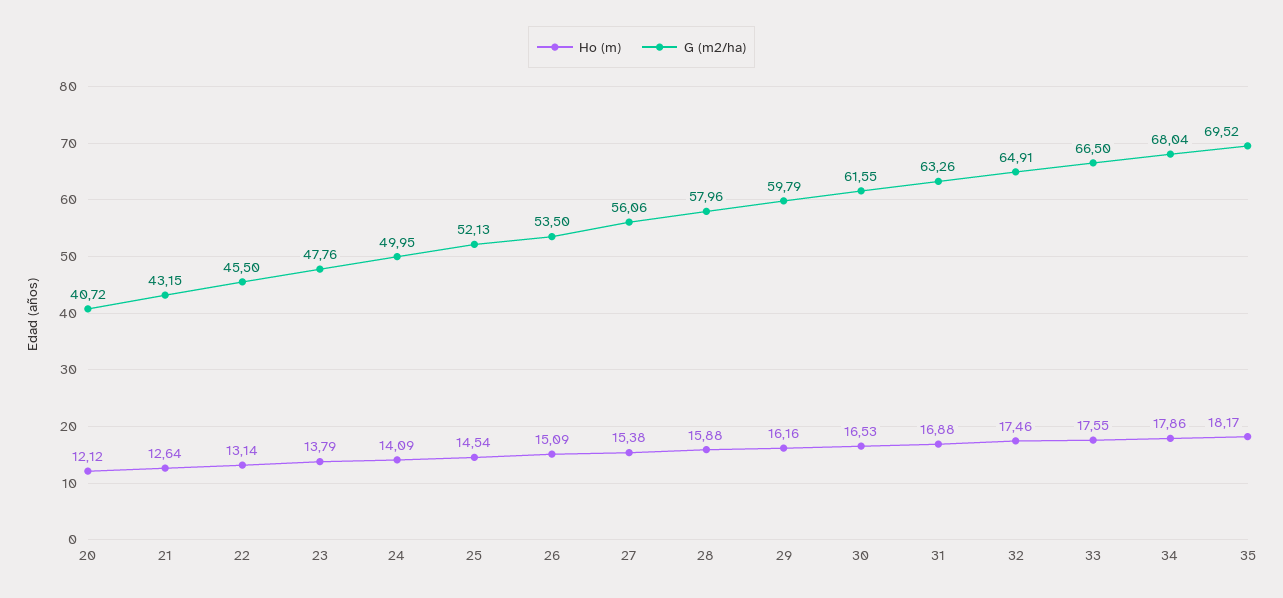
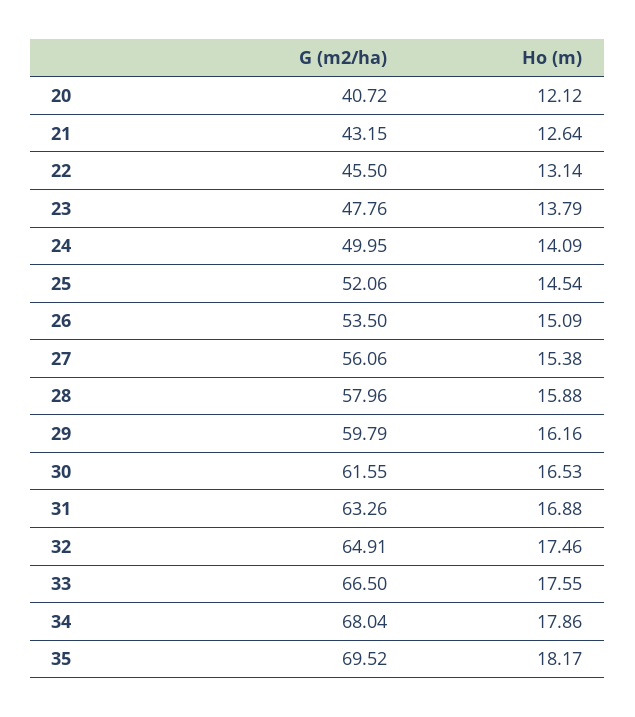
G (m2/ha), 25: 52.13 -> 52.06

